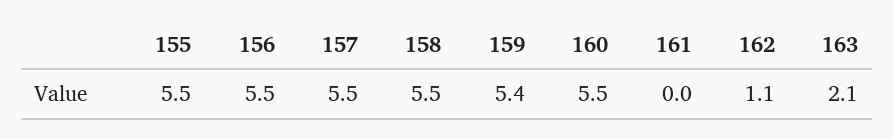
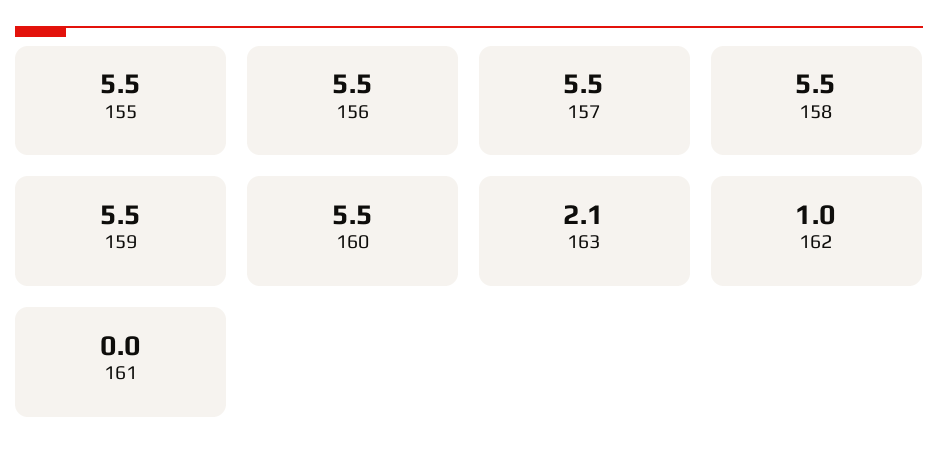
159: 5.4 -> 5.5
162: 1.1 -> 1

